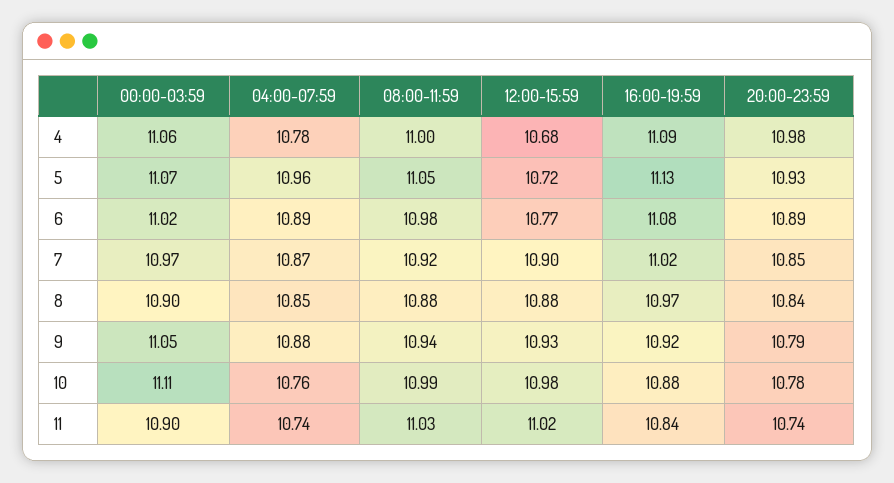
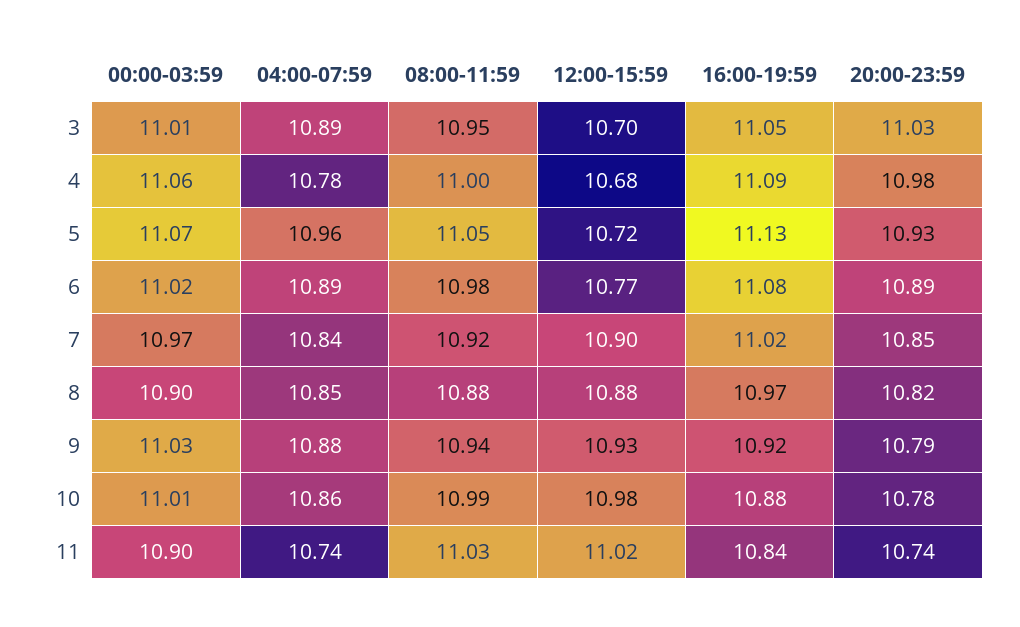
04:00-07:59, 7: 10.87 -> 10.84
20:00-23:59, 8: 10.84 -> 10.82
00:00-03:59, 9: 11.05 -> 11.03
00:00-03:59, 10: 11.11 -> 11.01
04:00-07:59, 10: 10.76 -> 10.86
00:00-03:59, 3: none -> 11.01
04:00-07:59, 3: none -> 10.89
08:00-11:59, 3: none -> 10.95
12:00-15:59, 3: none -> 10.7
16:00-19:59, 3: none -> 11.05
20:00-23:59, 3: none -> 11.03

